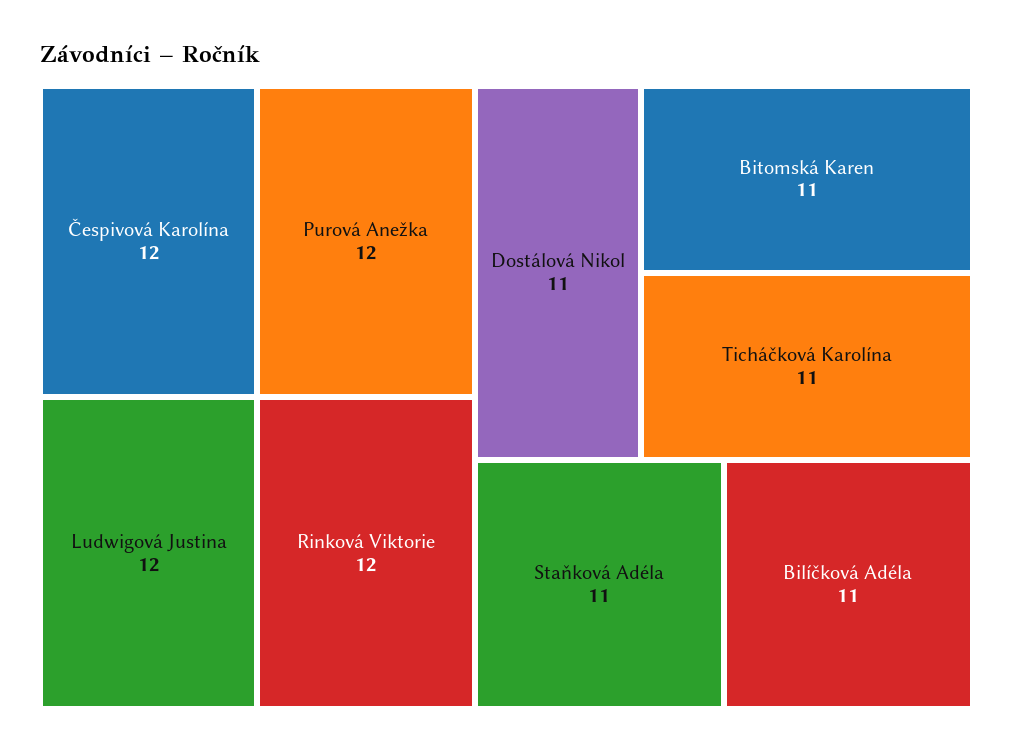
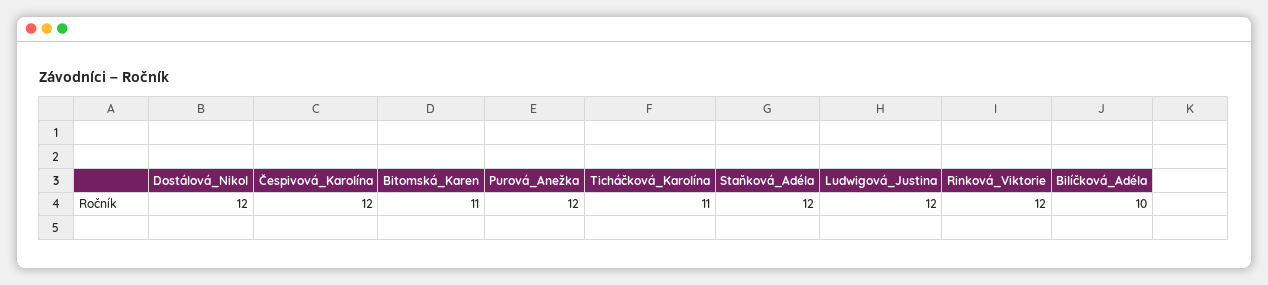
Dostálová Nikol: 11 -> 12
Staňková Adéla: 11 -> 12
Bilíčková Adéla: 11 -> 10

